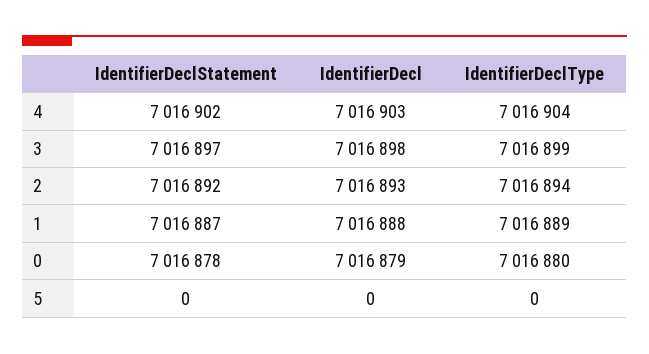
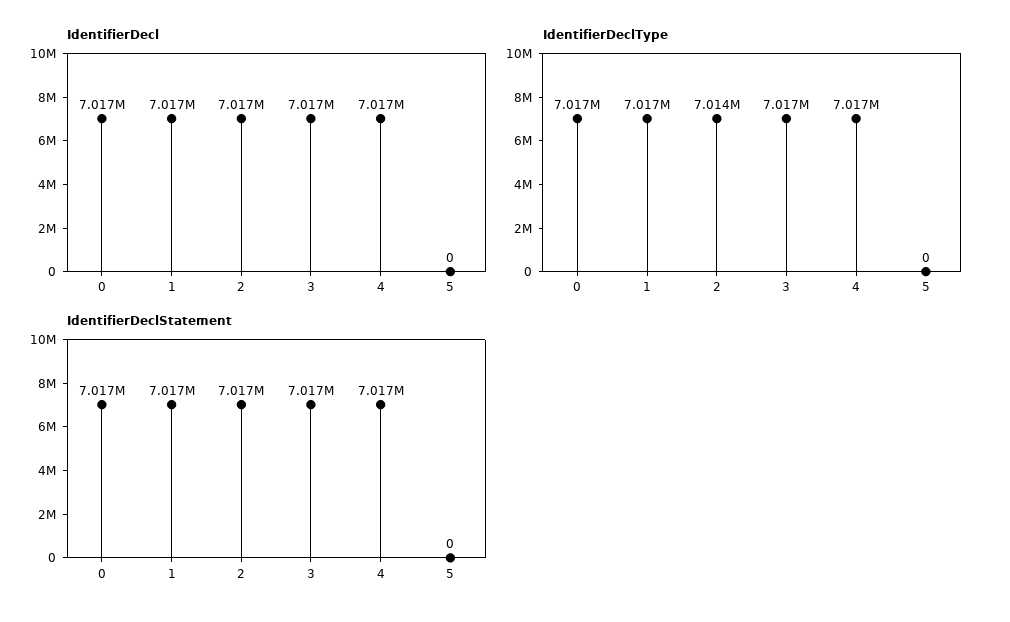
IdentifierDeclType, 2: 7016894 -> 7014000

